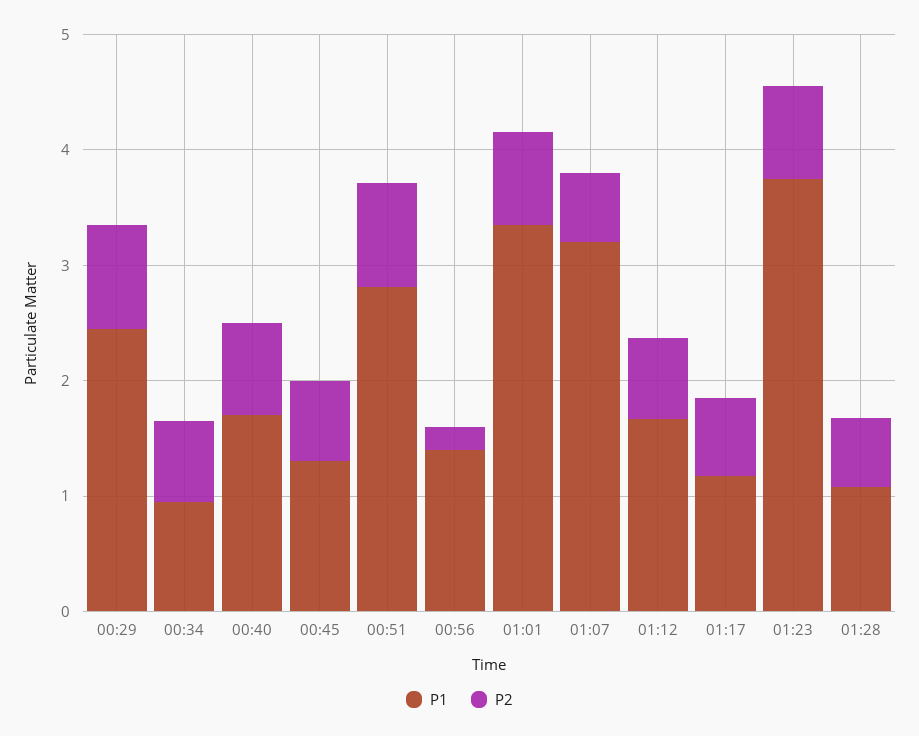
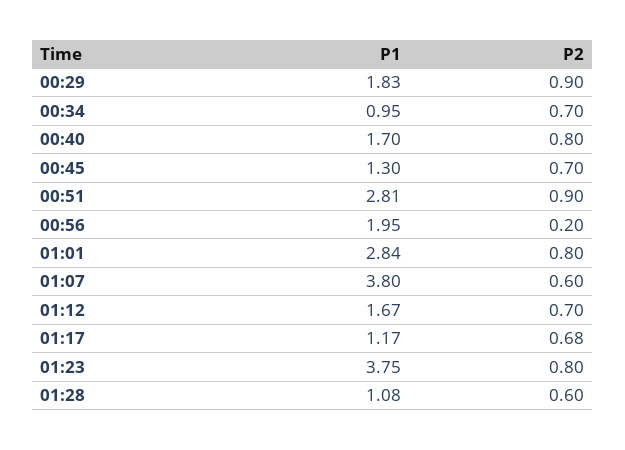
P1, 00:29: 2.4 -> 1.83
P1, 00:56: 1.4 -> 1.95
P1, 01:01: 3.4 -> 2.84
P1, 01:07: 3.2 -> 3.8

